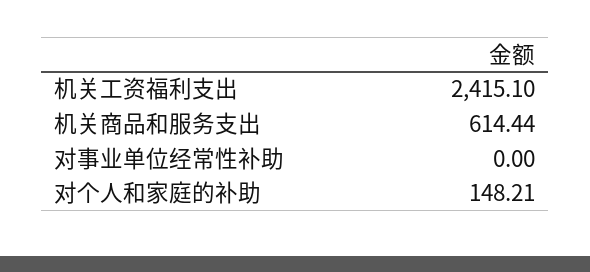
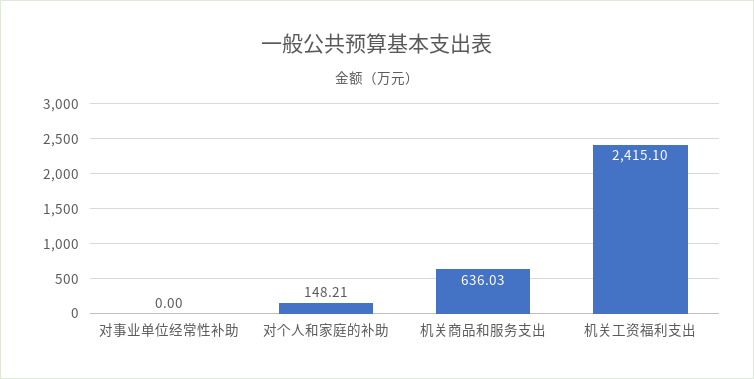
机关商品和服务支出: 614.44 -> 636.03

